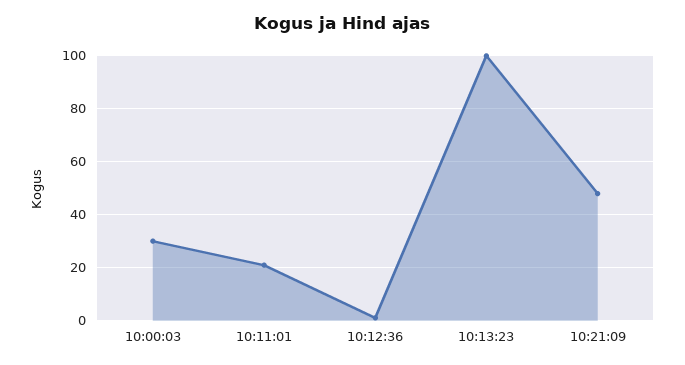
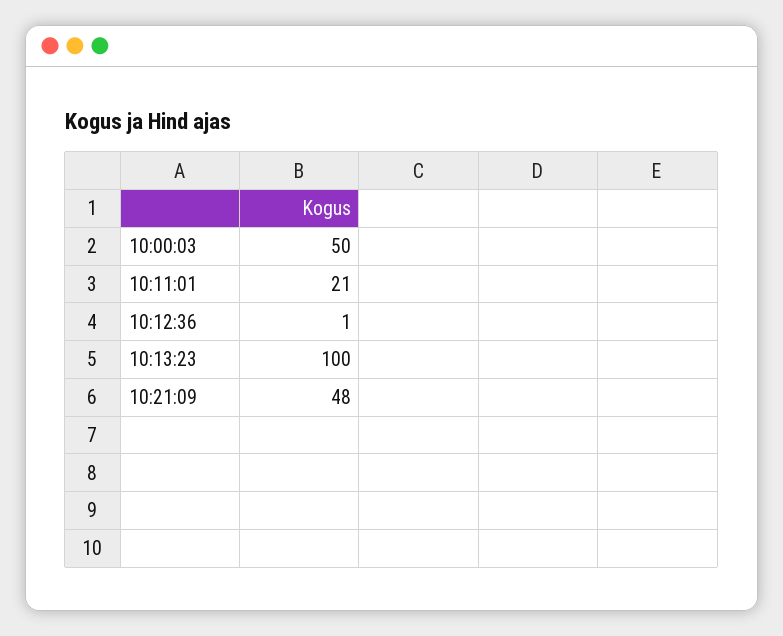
10:00:03: 30 -> 50

